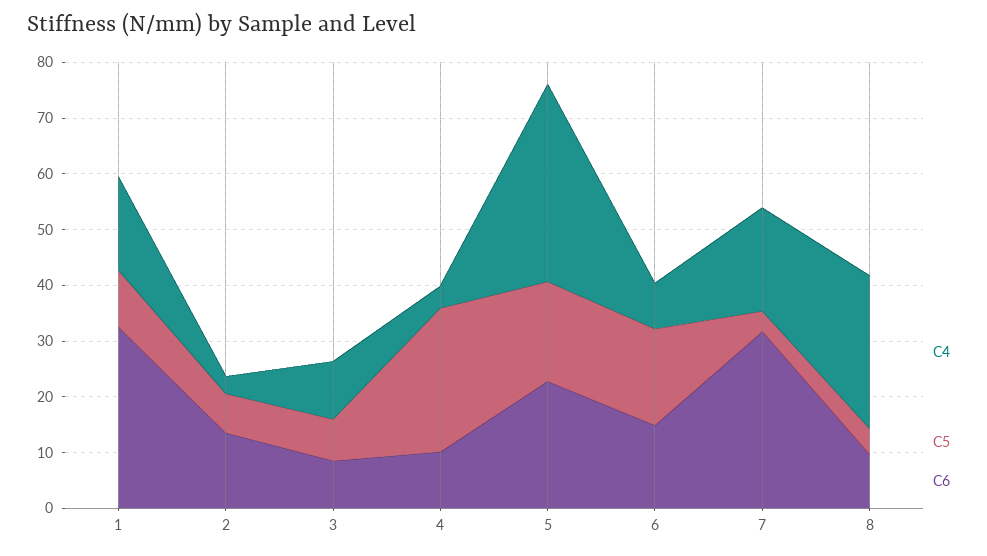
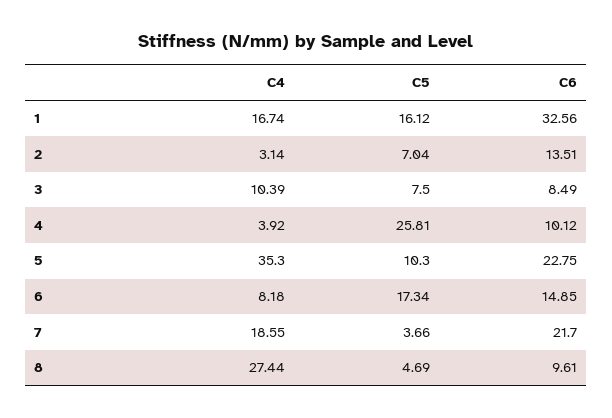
C5, 1: 10 -> 16.12
C5, 5: 18 -> 10.3
C6, 7: 32 -> 21.7

